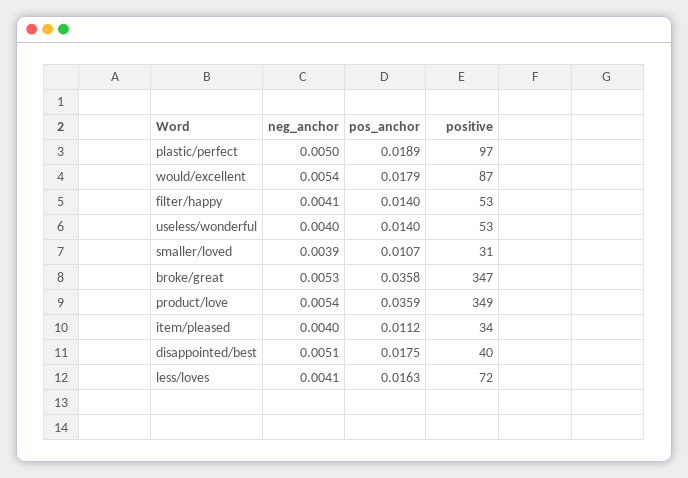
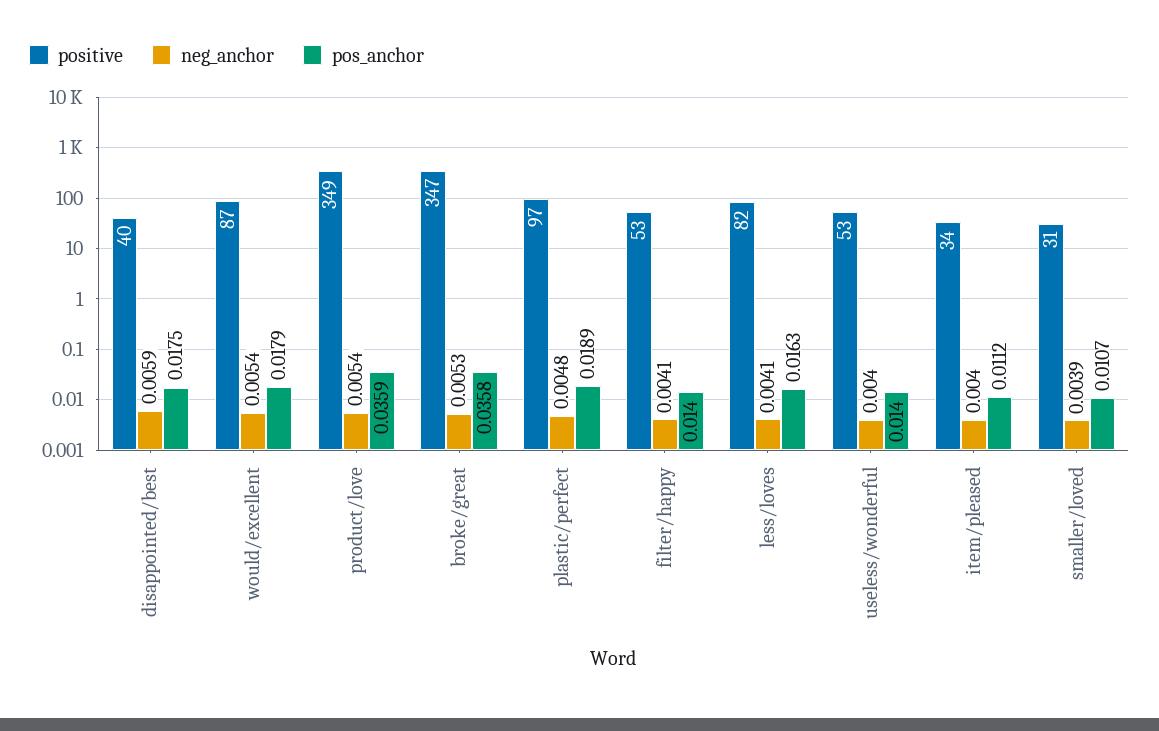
neg_anchor, plastic/perfect: 0.005 -> 0.0048
neg_anchor, disappointed/best: 0.0051 -> 0.0059
positive, less/loves: 72 -> 82

